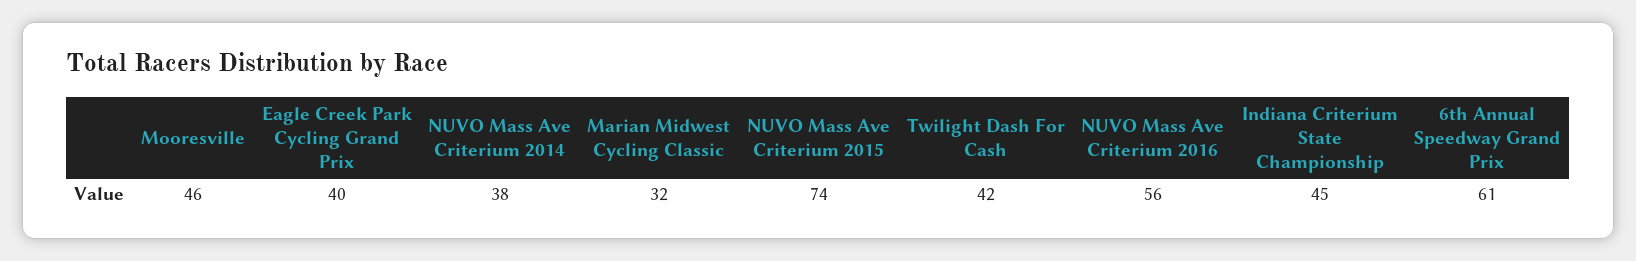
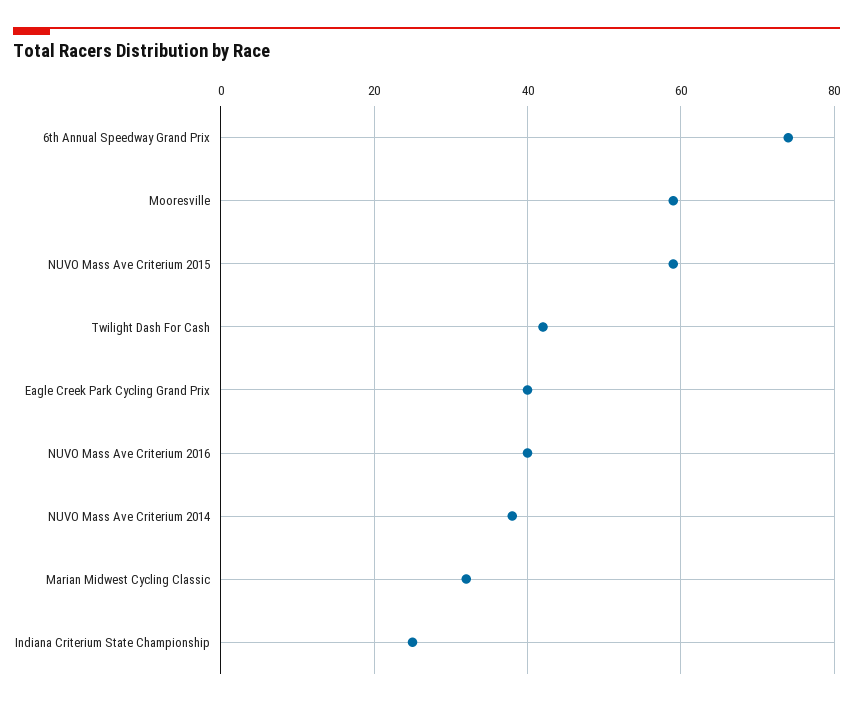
Mooresville: 46 -> 60
NUVO Mass Ave Criterium 2015: 74 -> 60
NUVO Mass Ave Criterium 2016: 56 -> 40
Indiana Criterium State Championship: 45 -> 25
6th Annual Speedway Grand Prix: 61 -> 75

